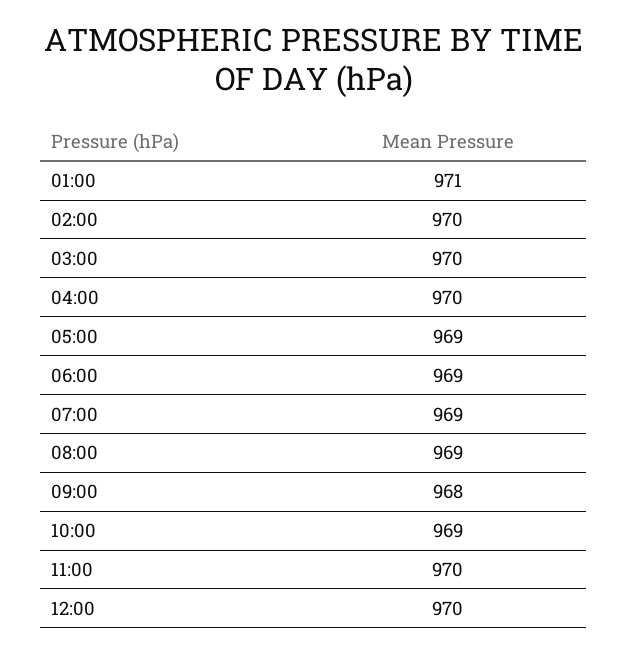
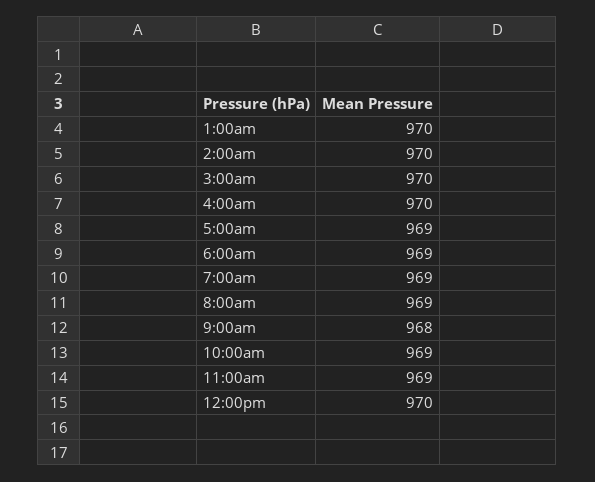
01:00: 971 -> 970
11:00: 970 -> 969

